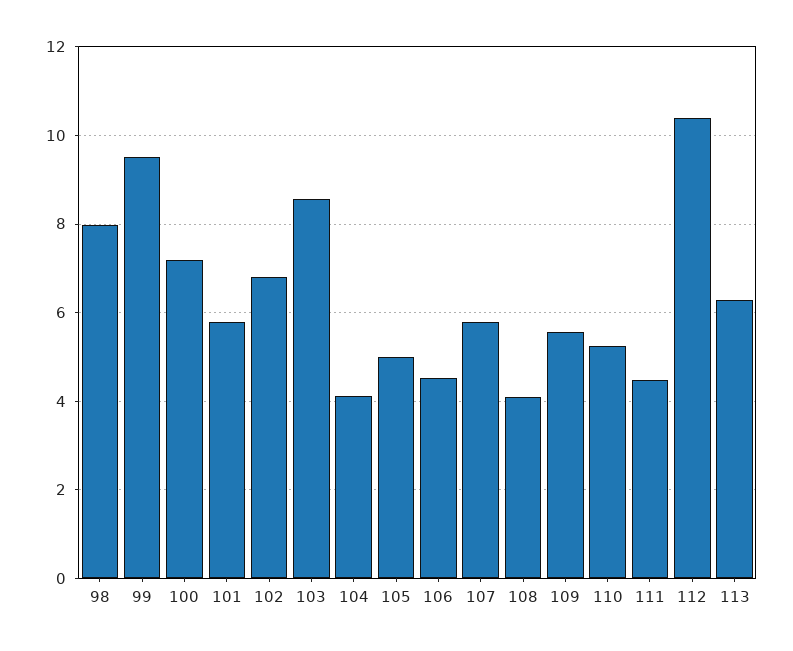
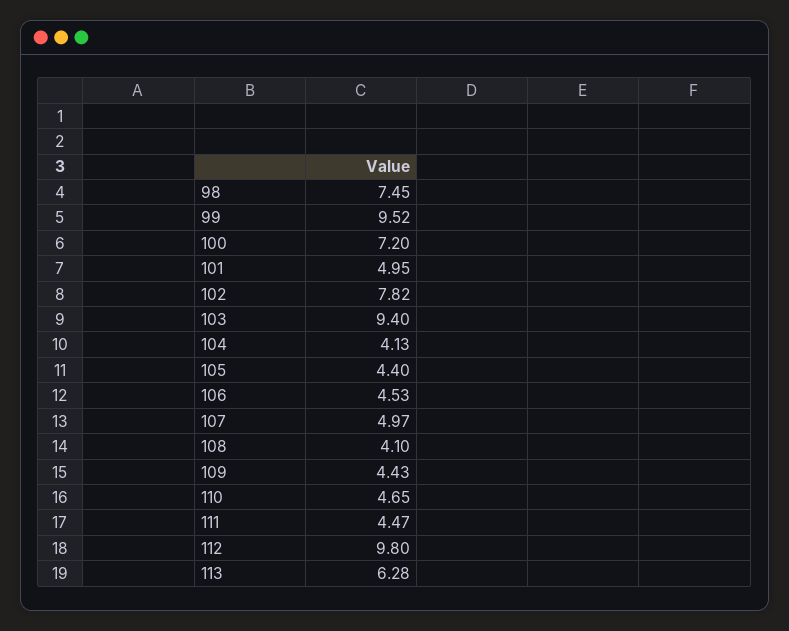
98: 8 -> 7.45
101: 5.8 -> 4.95
102: 6.8 -> 7.82
103: 8.6 -> 9.4
105: 5 -> 4.4
107: 5.8 -> 4.97
109: 5.6 -> 4.43
110: 5.2 -> 4.65
112: 10.4 -> 9.8

